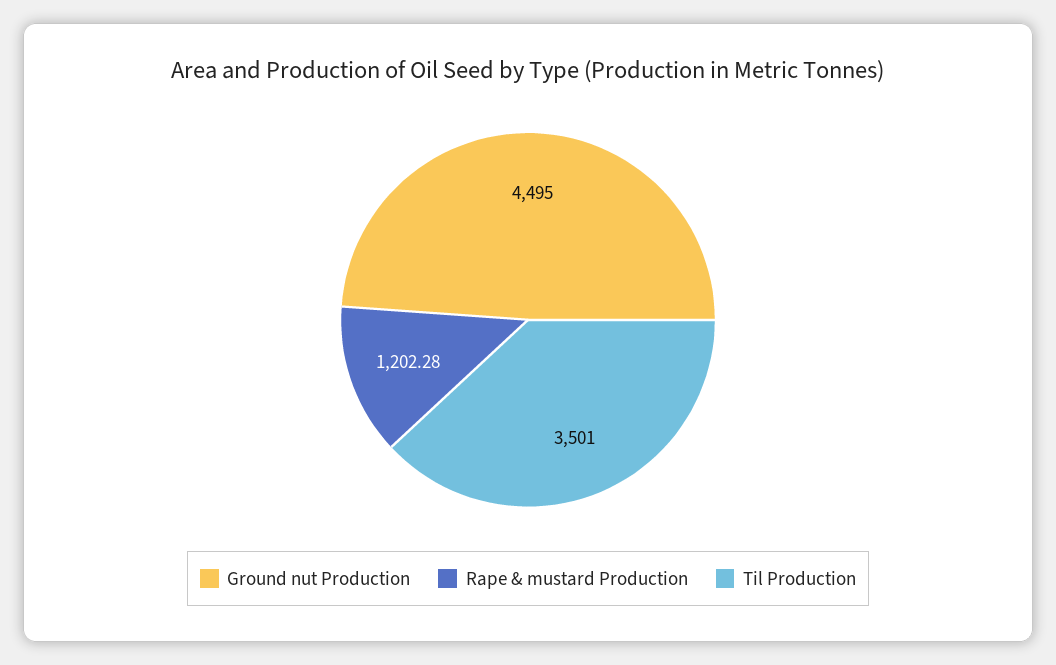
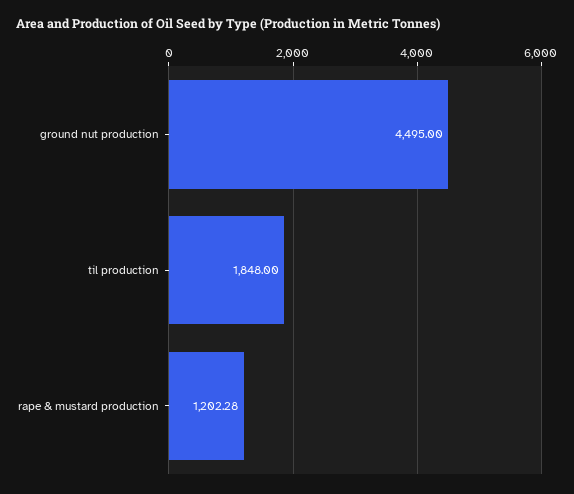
Til Production: 3501 -> 1848

